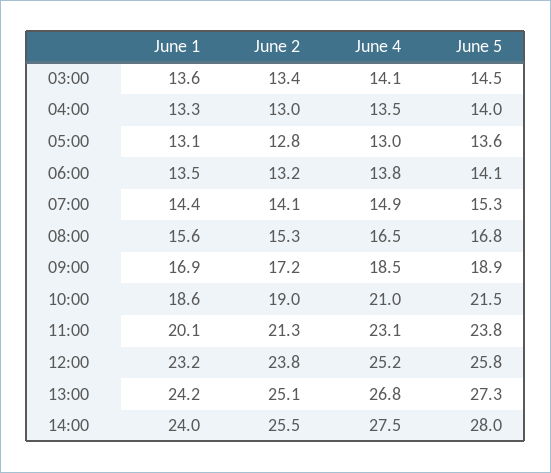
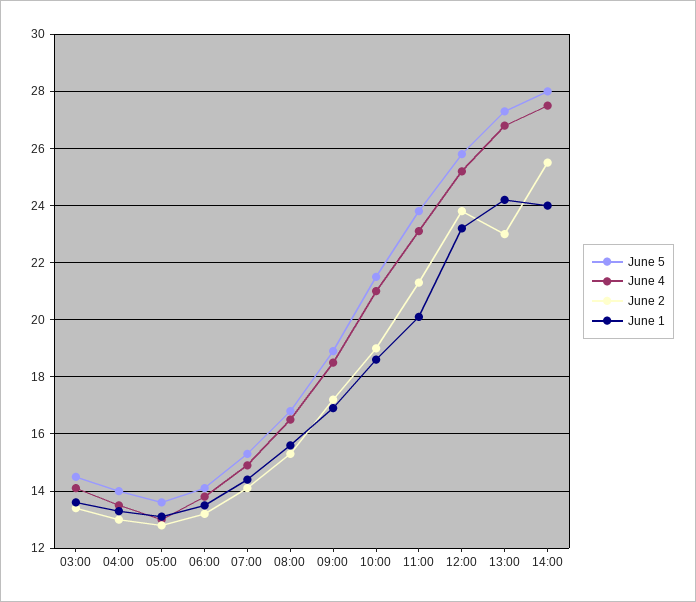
June 2, 13:00: 25.1 -> 23

